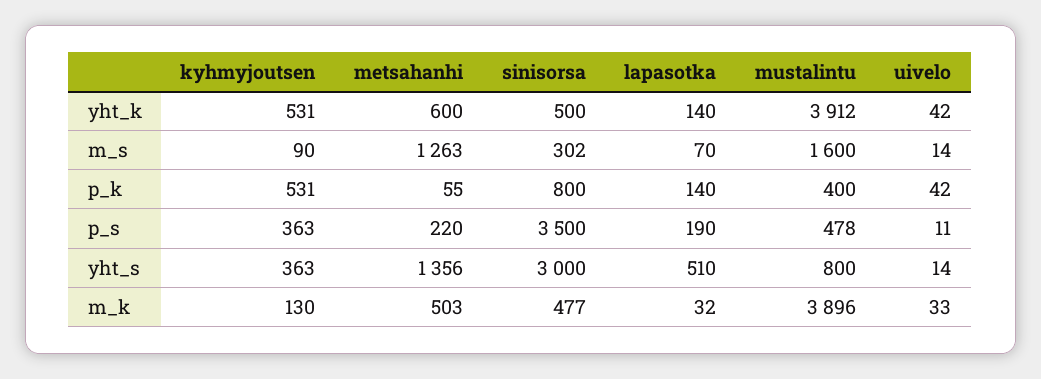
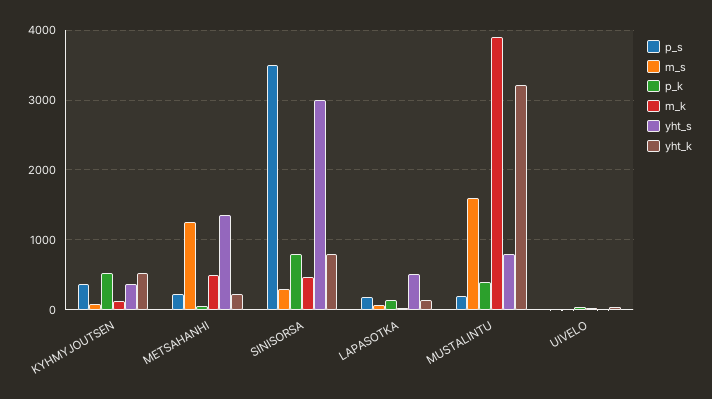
yht_k, metsahanhi: 600 -> 200
yht_k, sinisorsa: 500 -> 800
yht_k, mustalintu: 3912 -> 3200
p_s, mustalintu: 478 -> 200

